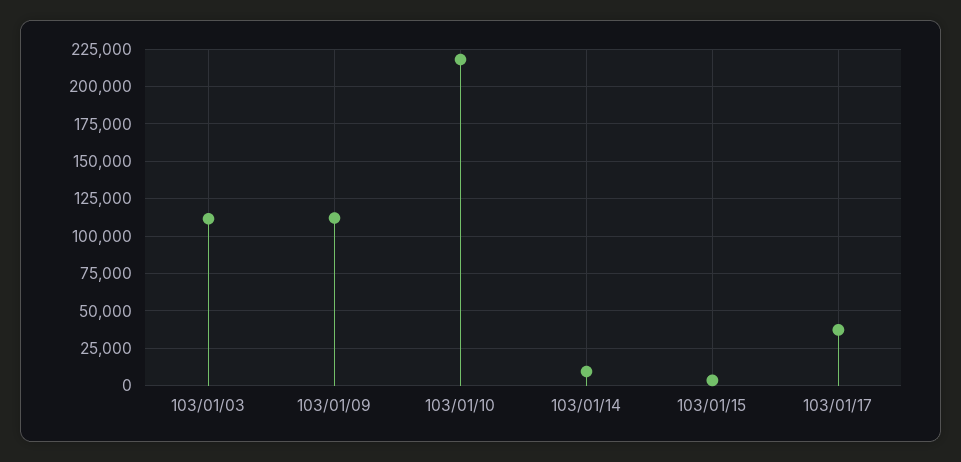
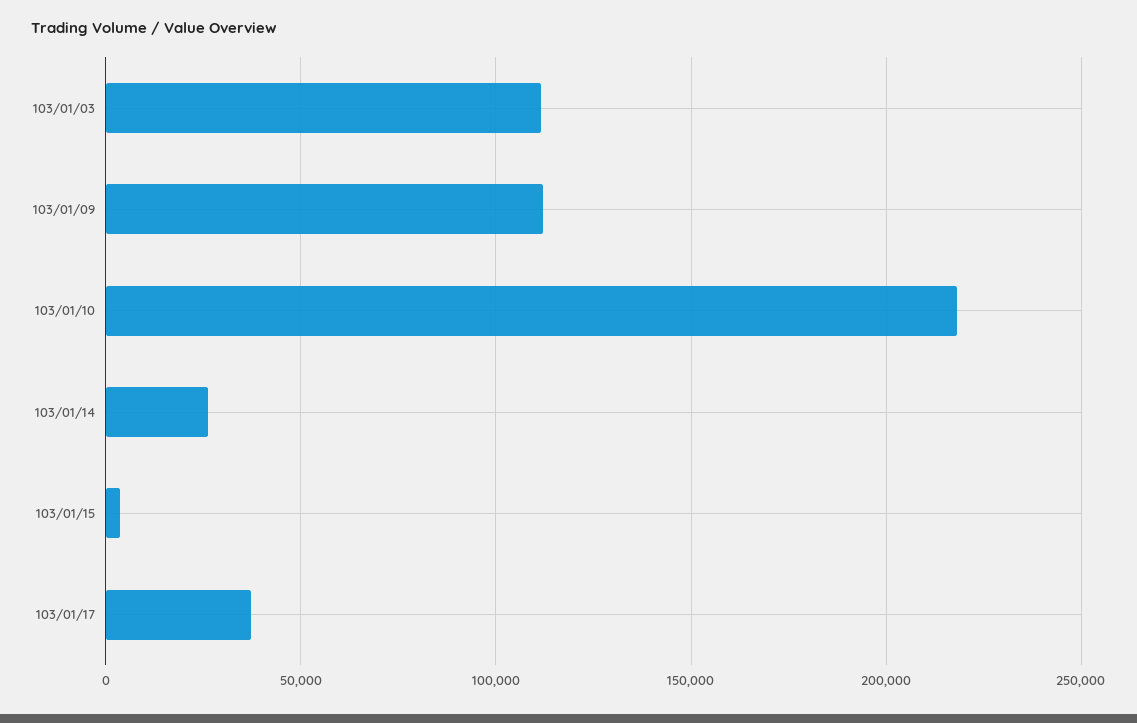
103/01/14: 10000 -> 25000

